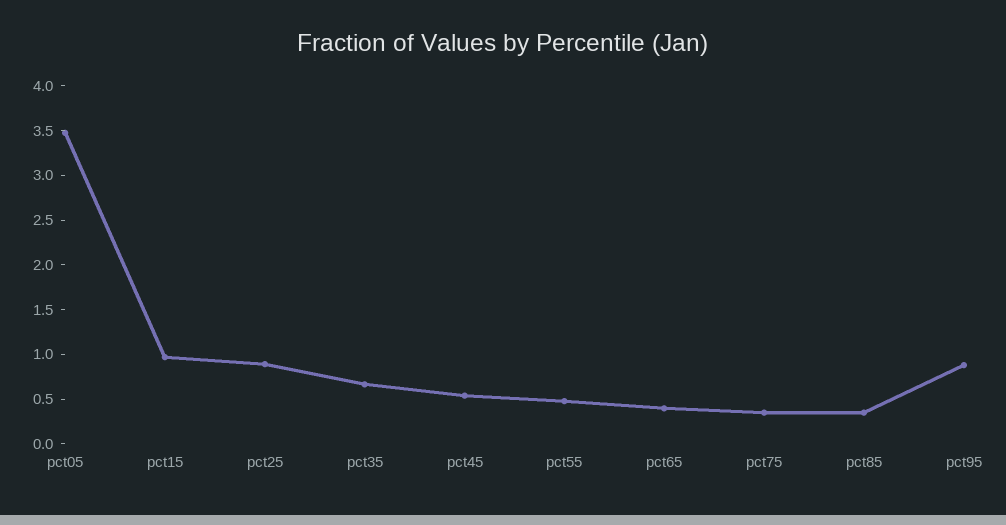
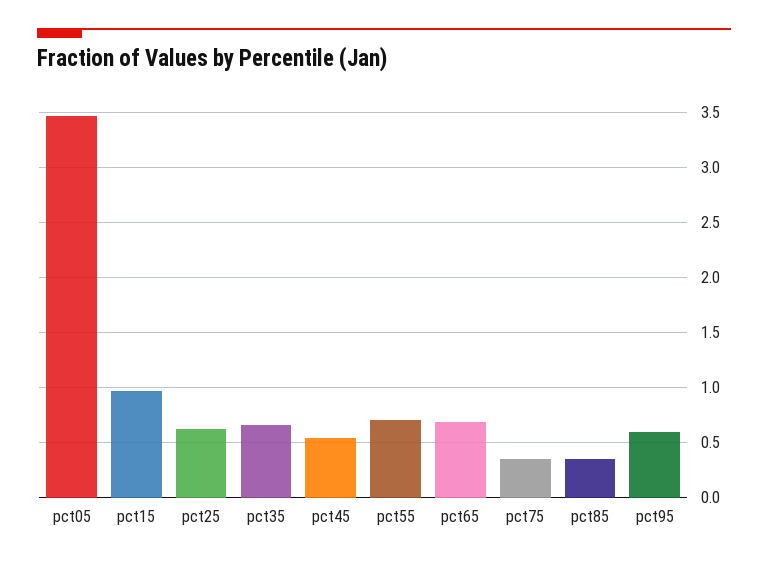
pct25: 0.9 -> 0.6
pct55: 0.5 -> 0.7
pct65: 0.4 -> 0.7
pct95: 0.9 -> 0.6

